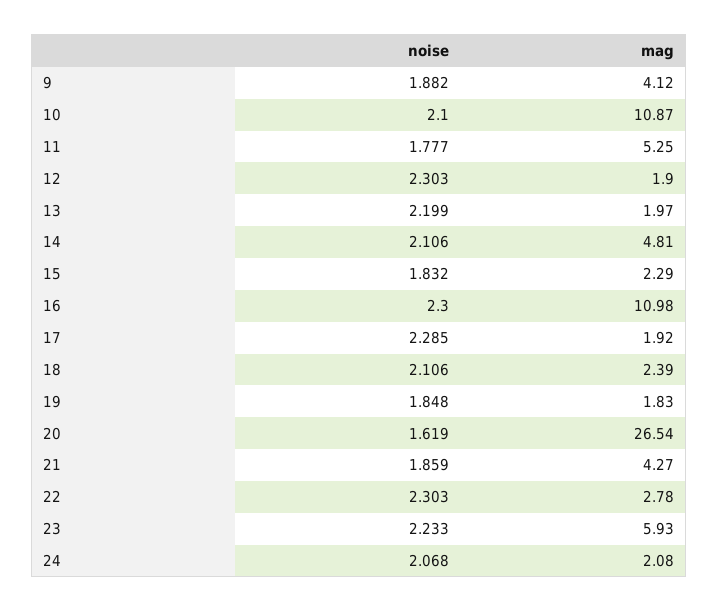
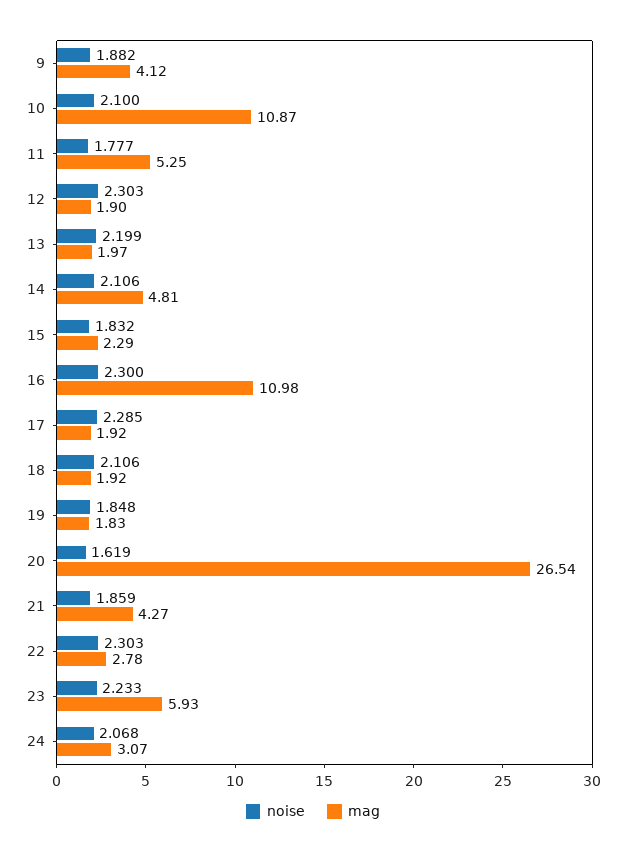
mag, 18: 2.39 -> 1.92
mag, 24: 2.08 -> 3.07

